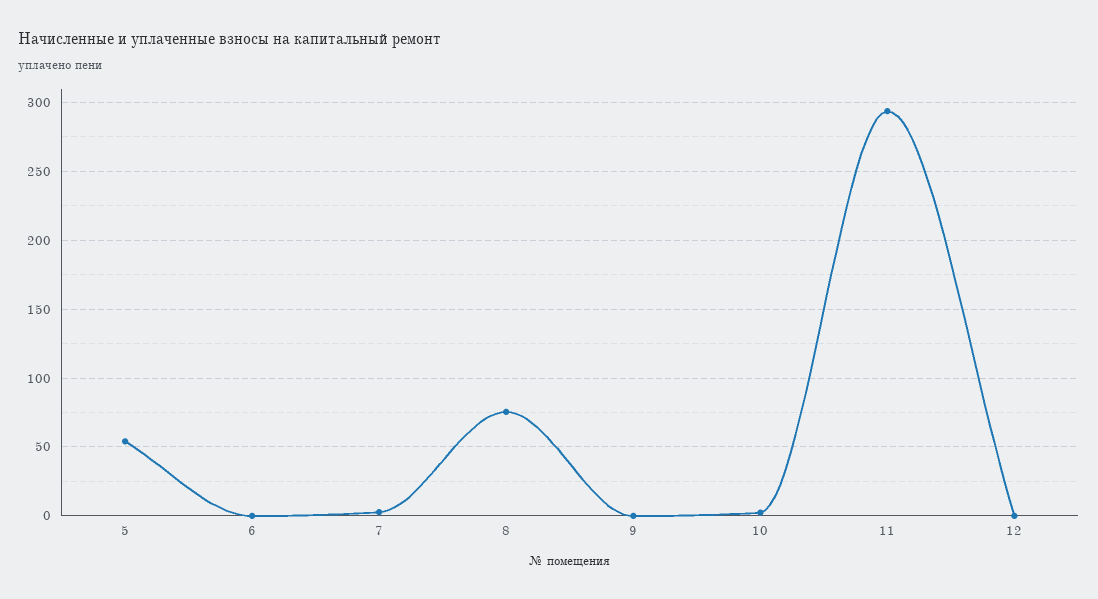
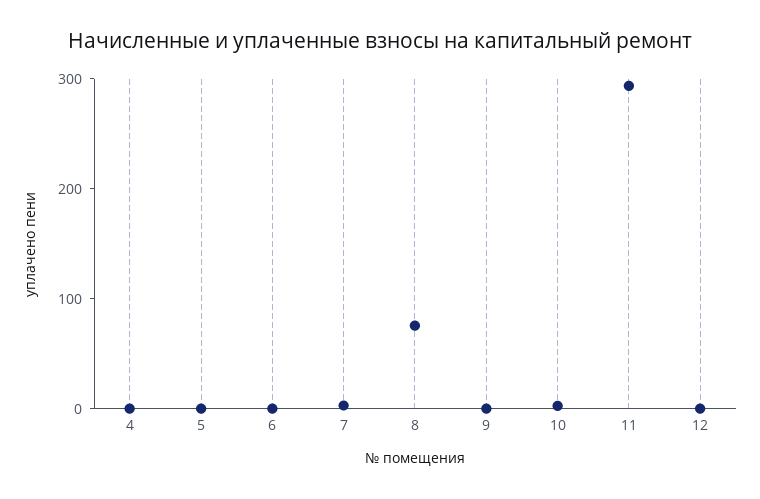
5: 55 -> 0
4: none -> 0

